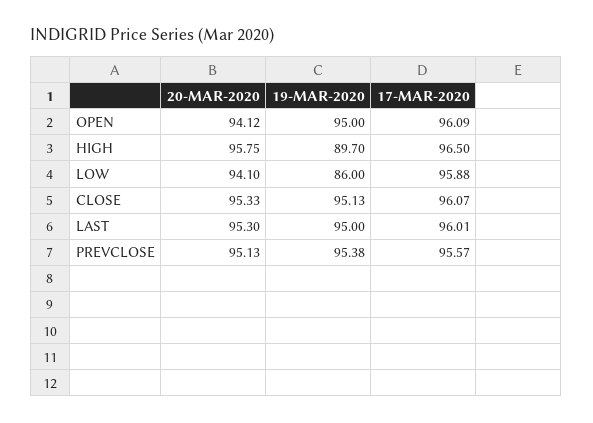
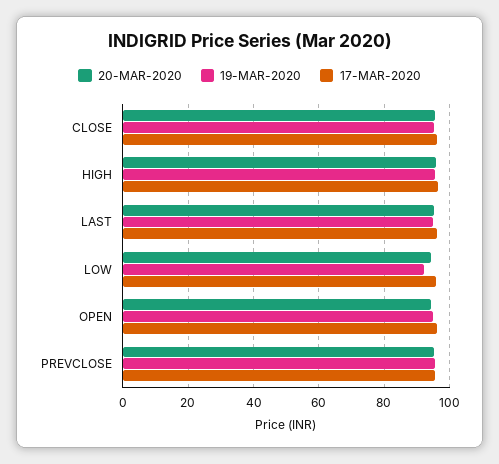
19-MAR-2020, HIGH: 89.7 -> 96
19-MAR-2020, LOW: 86 -> 92

